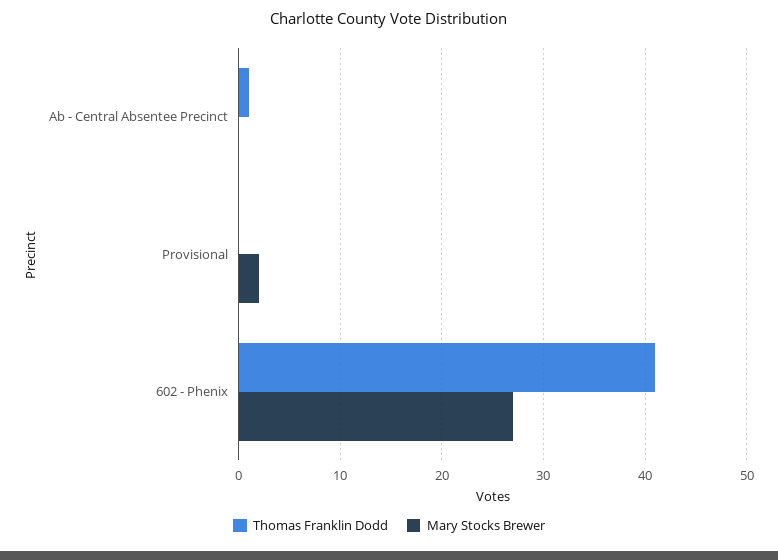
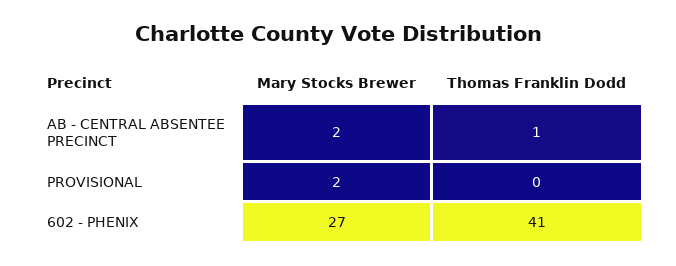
Mary Stocks Brewer, Ab - Central Absentee Precinct: 0 -> 2

